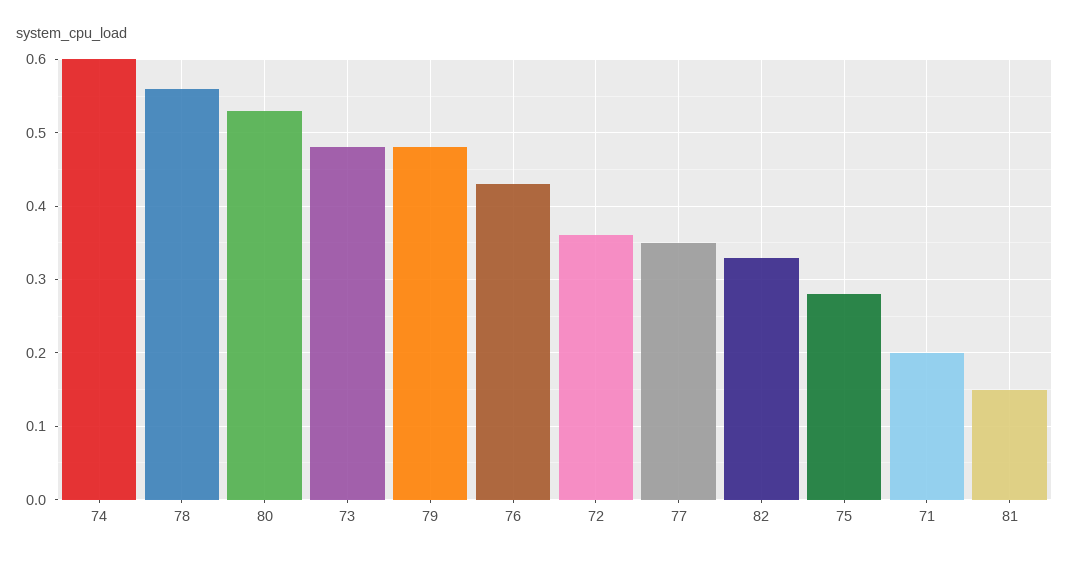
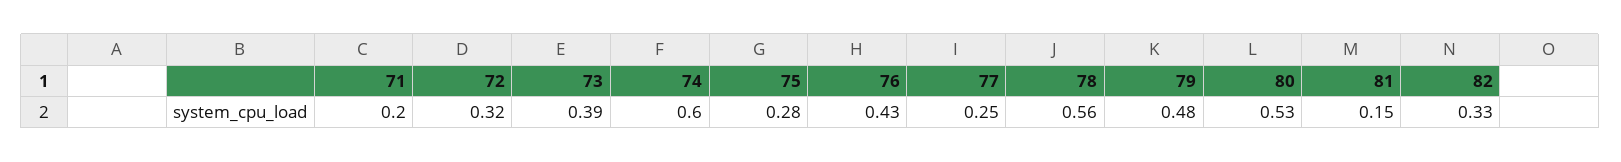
73: 0.48 -> 0.39
72: 0.36 -> 0.32
77: 0.35 -> 0.25

